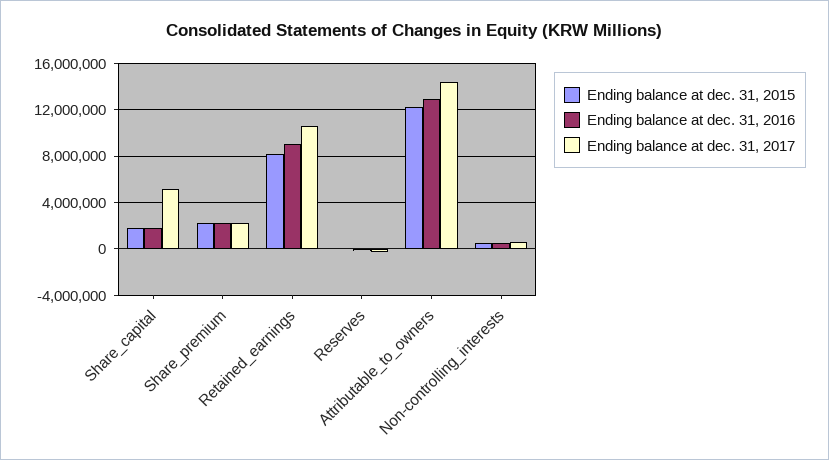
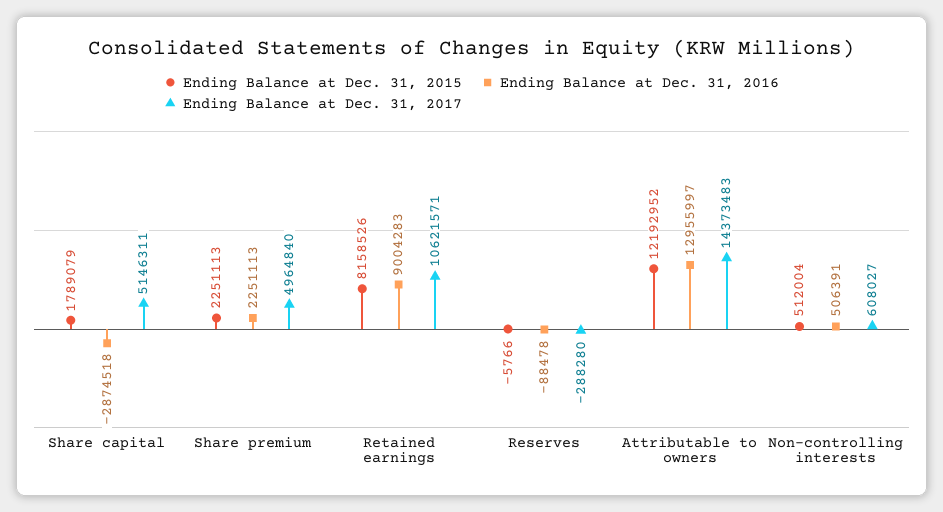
Ending balance at dec. 31, 2016, Share_capital: 2000000 -> -2874518
Ending balance at dec. 31, 2017, Share_premium: 2000000 -> 4964840

